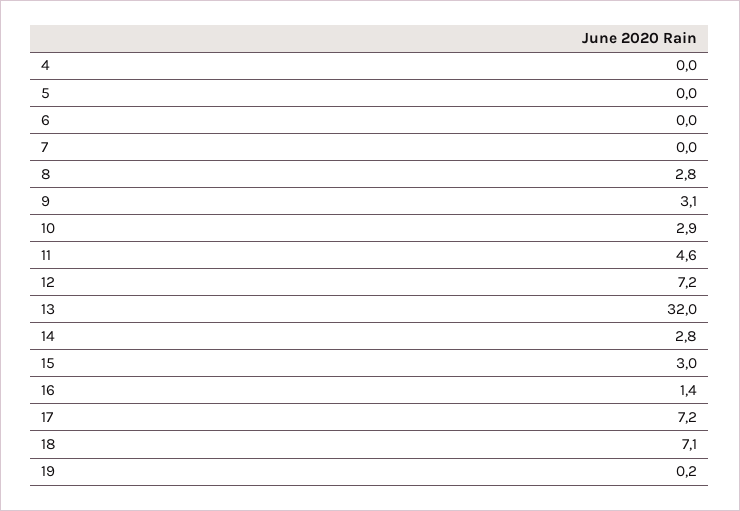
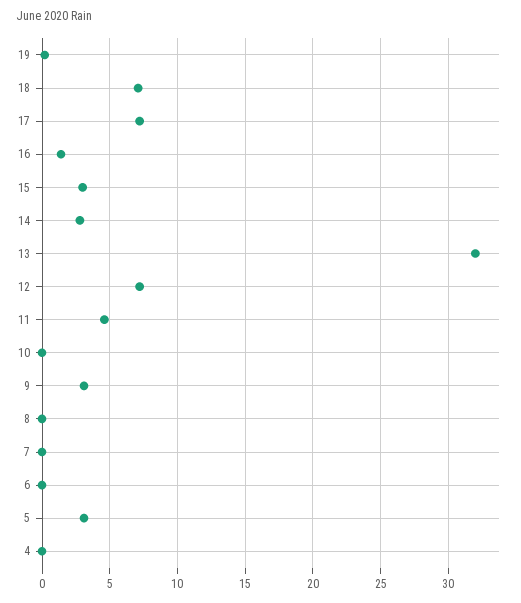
5: 0 -> 3
8: 2.8 -> 0
10: 2.9 -> 0

